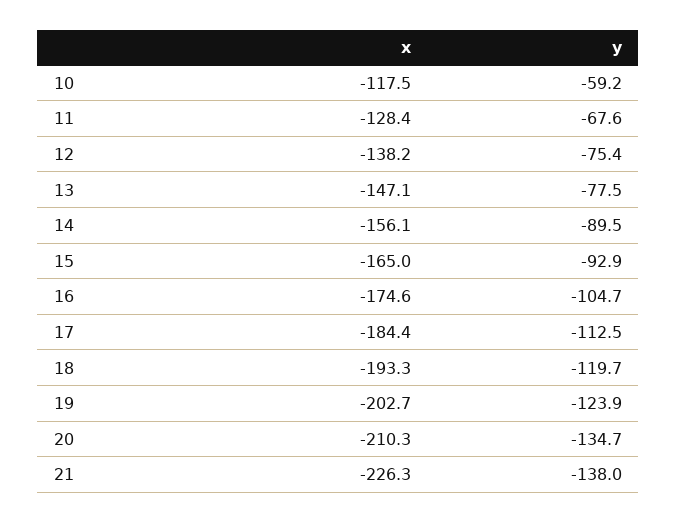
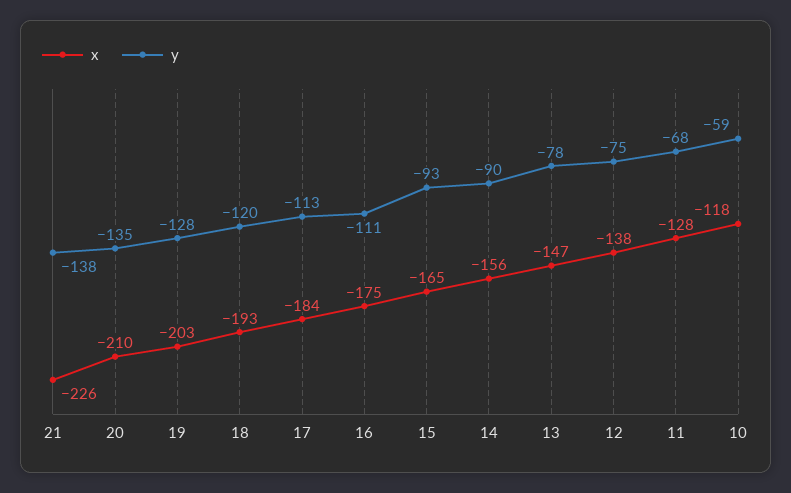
y, 16: -104.7 -> -111
y, 19: -123.9 -> -128

